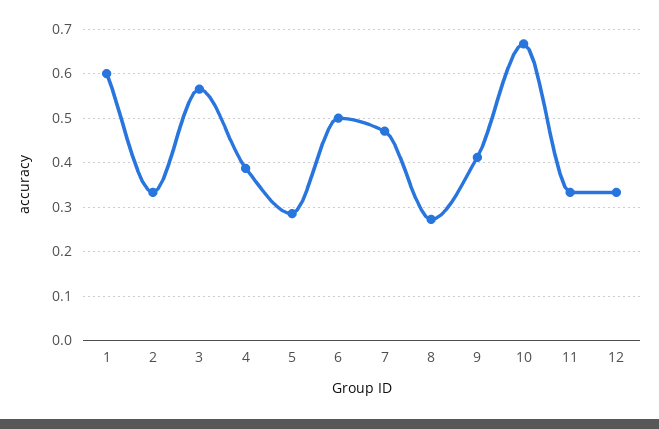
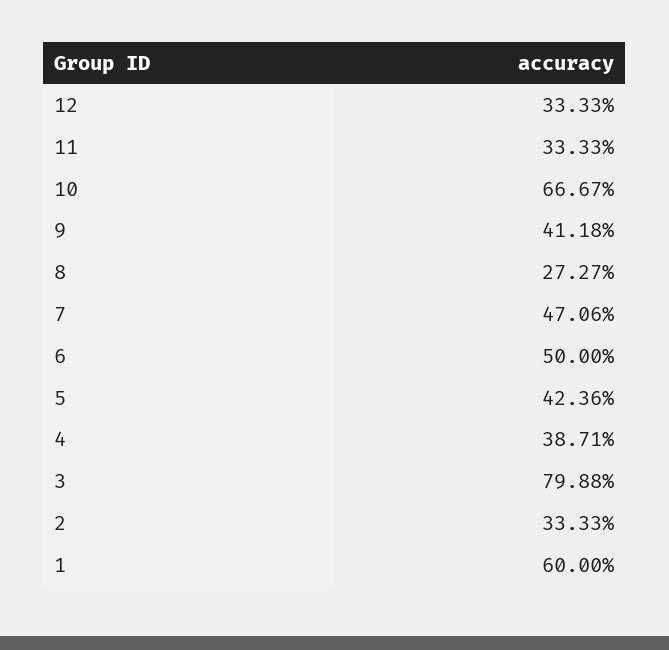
3: 0.56 -> 0.7988
5: 0.28 -> 0.4236

